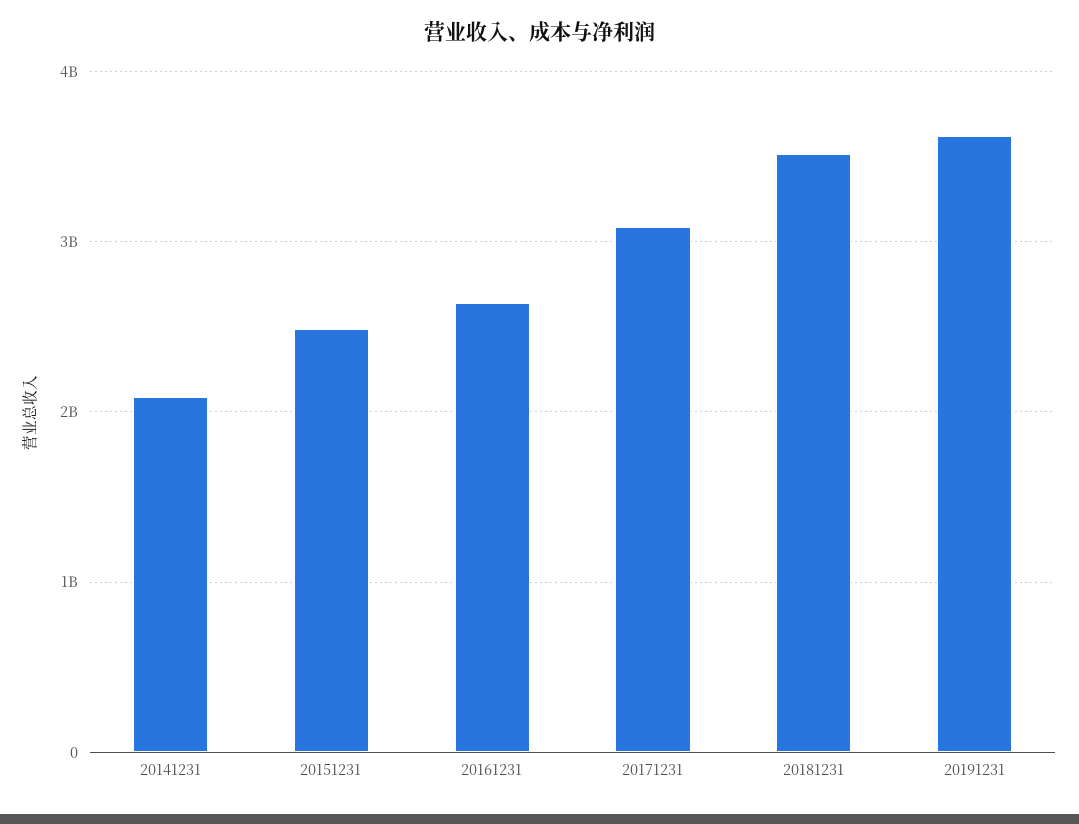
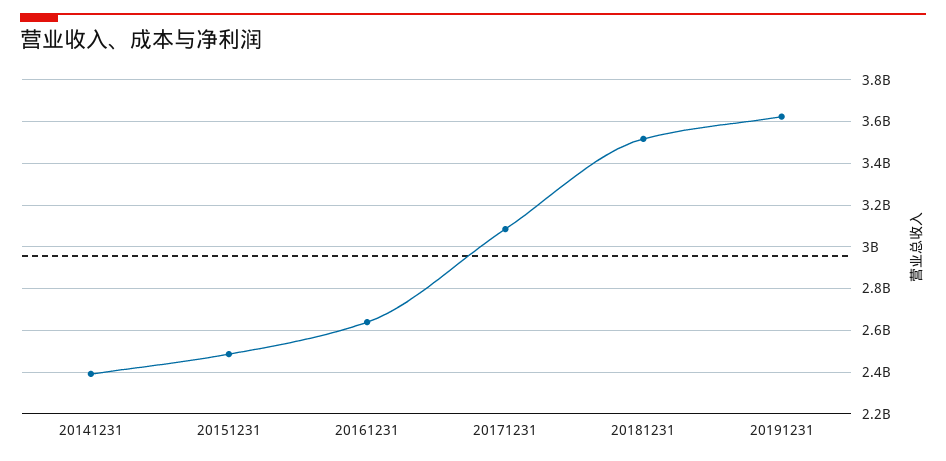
20141231: 2100000000 -> 2400000000

